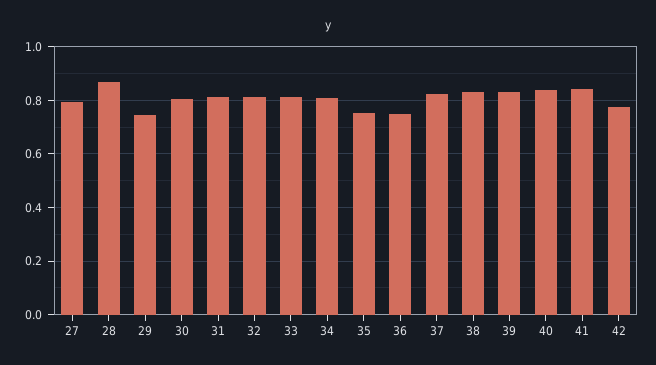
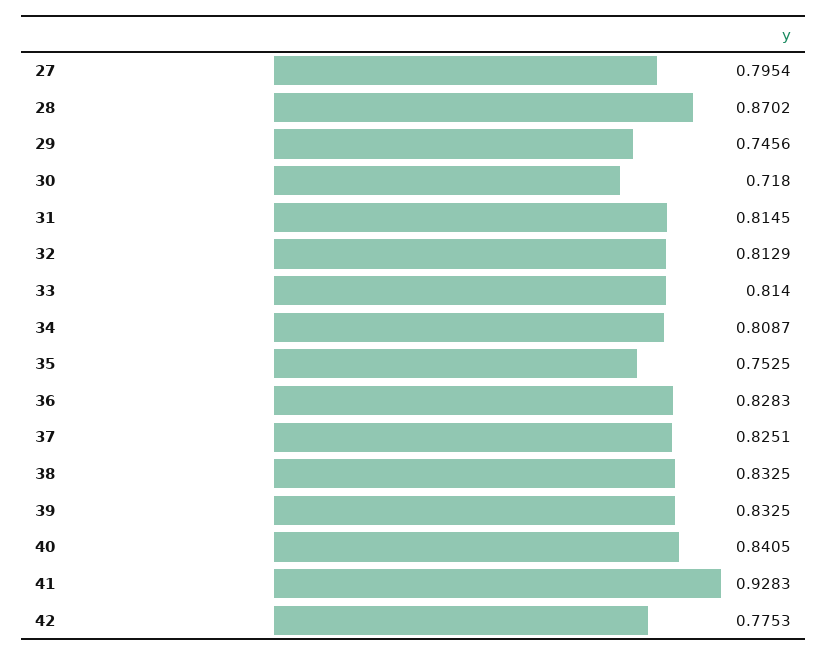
30: 0.8 -> 0.718
36: 0.75 -> 0.8283
41: 0.85 -> 0.9283

